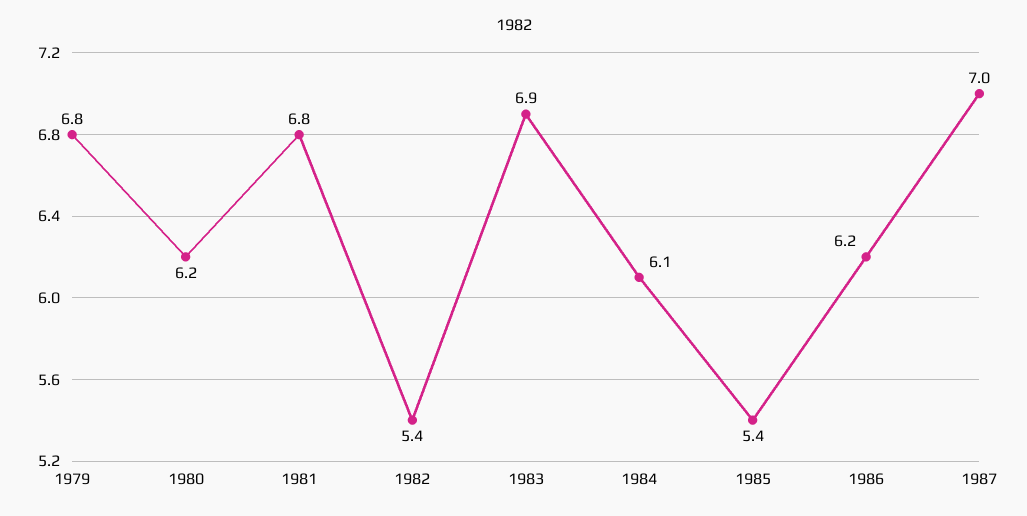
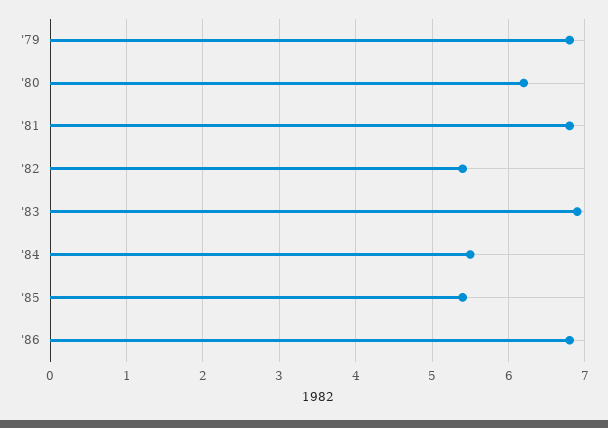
1984: 6.1 -> 5.5
1986: 6.2 -> 6.8
1987: 7 -> none

